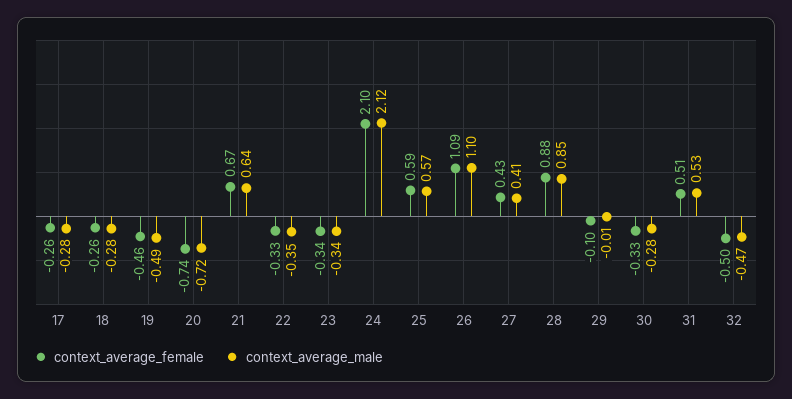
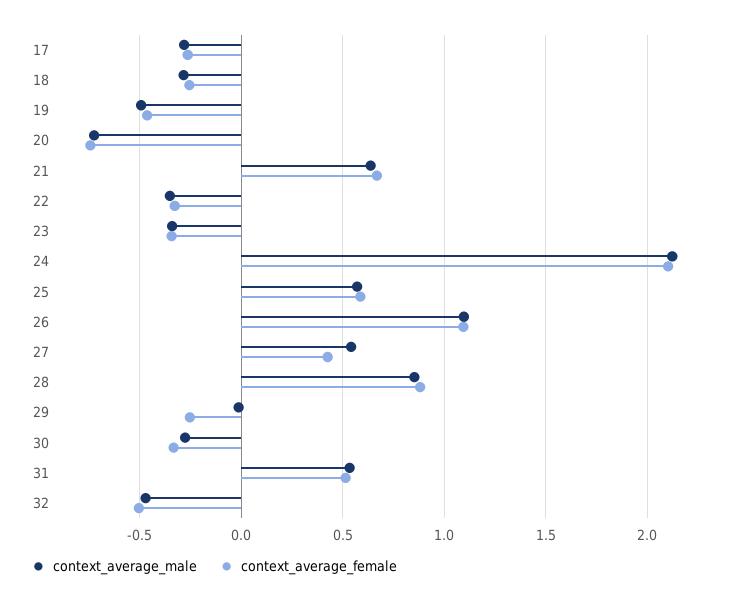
context_average_male, 27: 0.41 -> 0.55
context_average_female, 29: -0.1 -> -0.25

